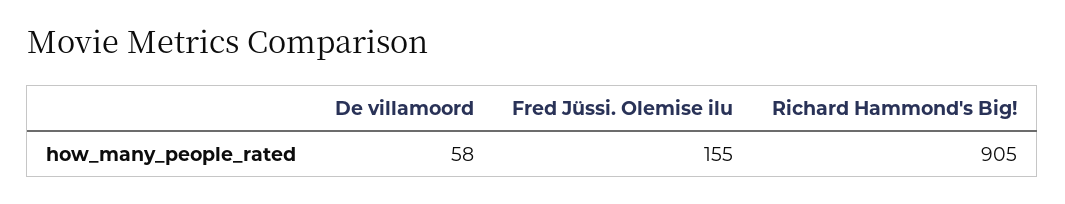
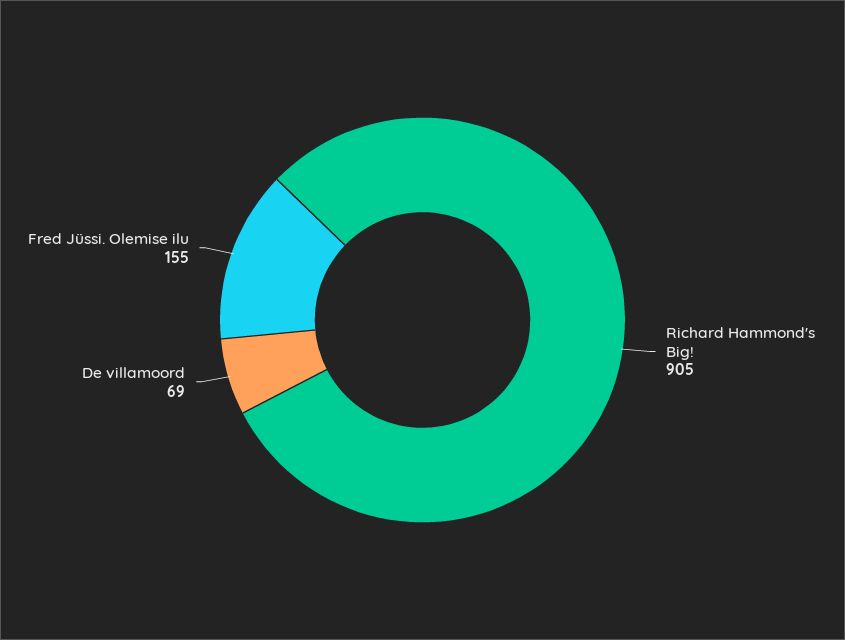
De villamoord: 58 -> 69

